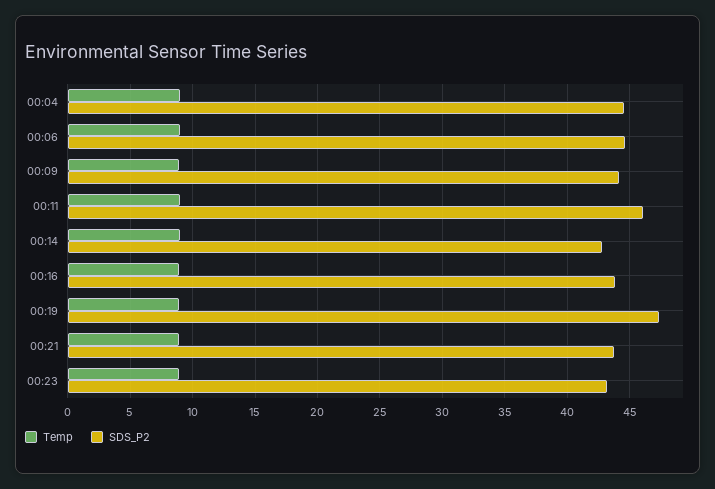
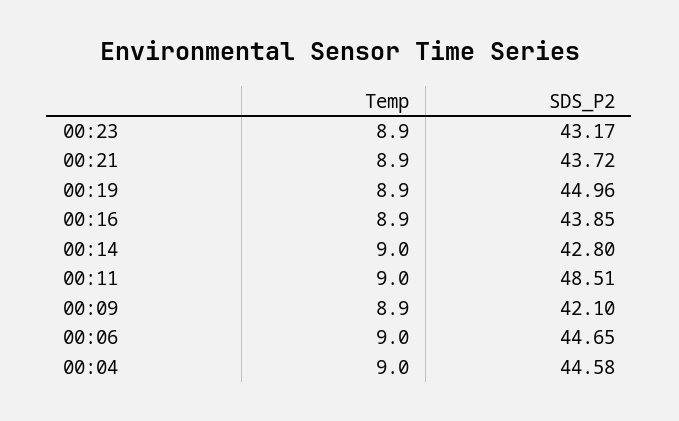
SDS_P2, 00:09: 44 -> 42.1
SDS_P2, 00:11: 46 -> 48.51
SDS_P2, 00:19: 47.5 -> 44.96

